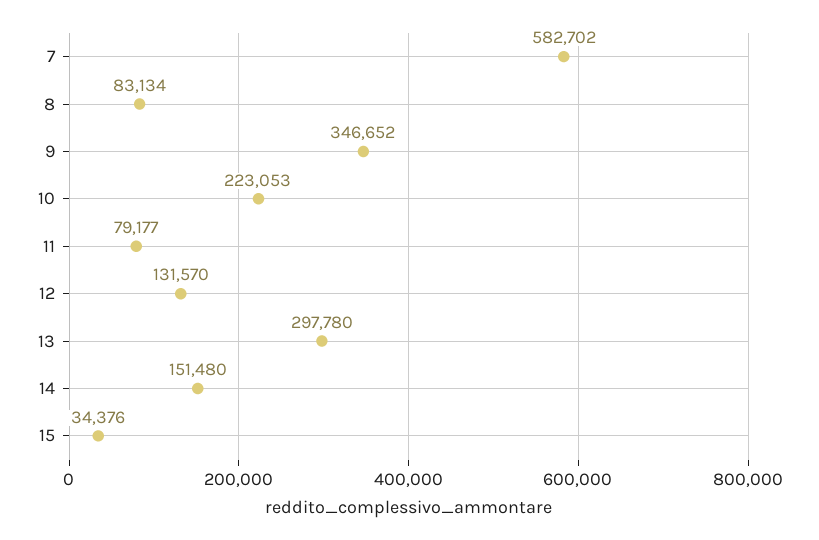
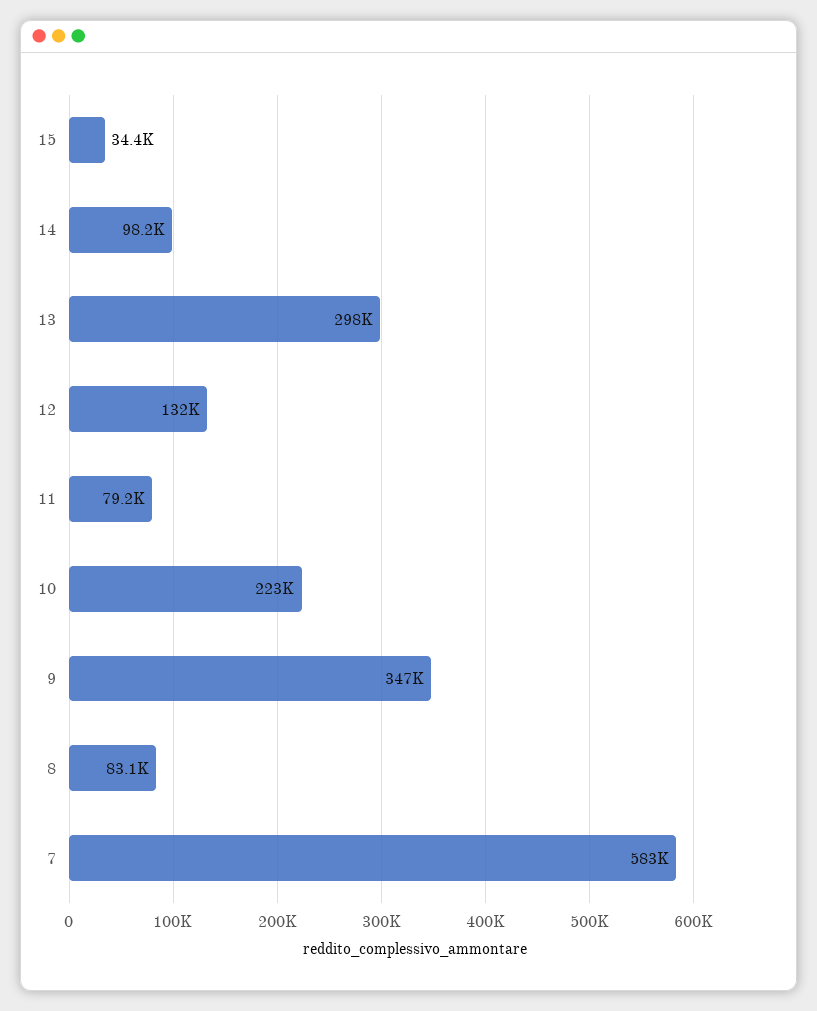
14: 151480 -> 98200

